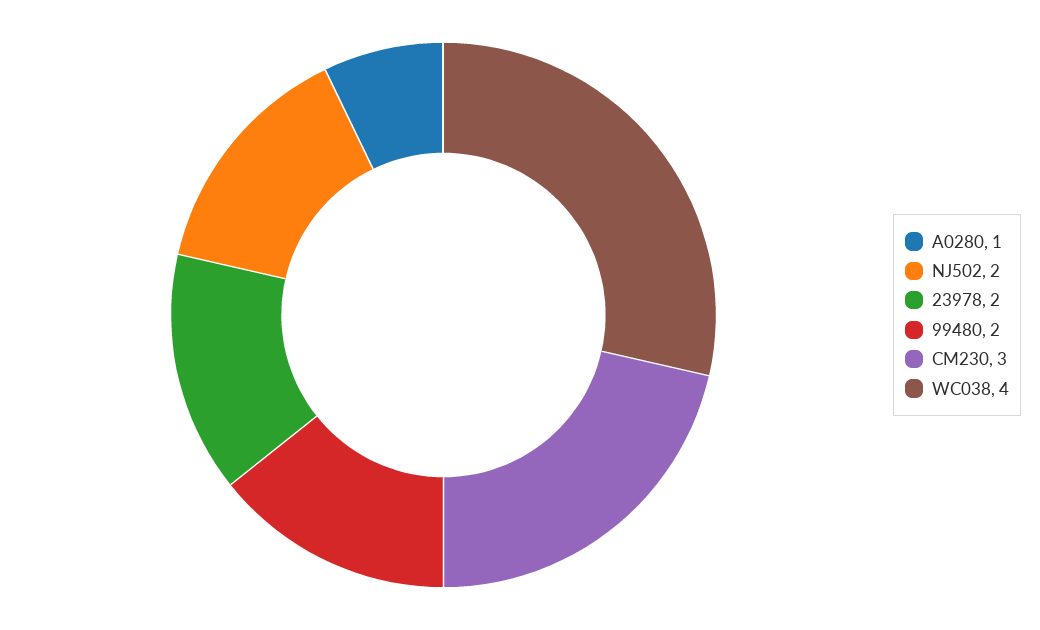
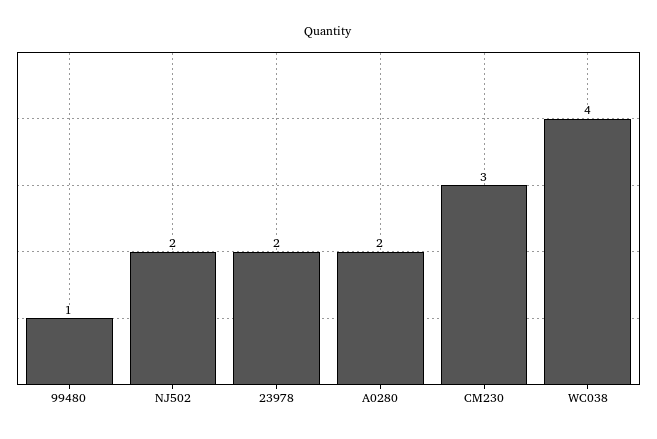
A0280: 1 -> 2
99480: 2 -> 1

